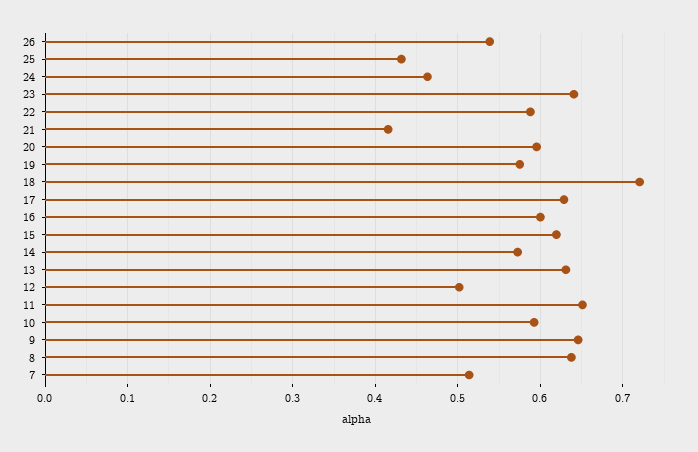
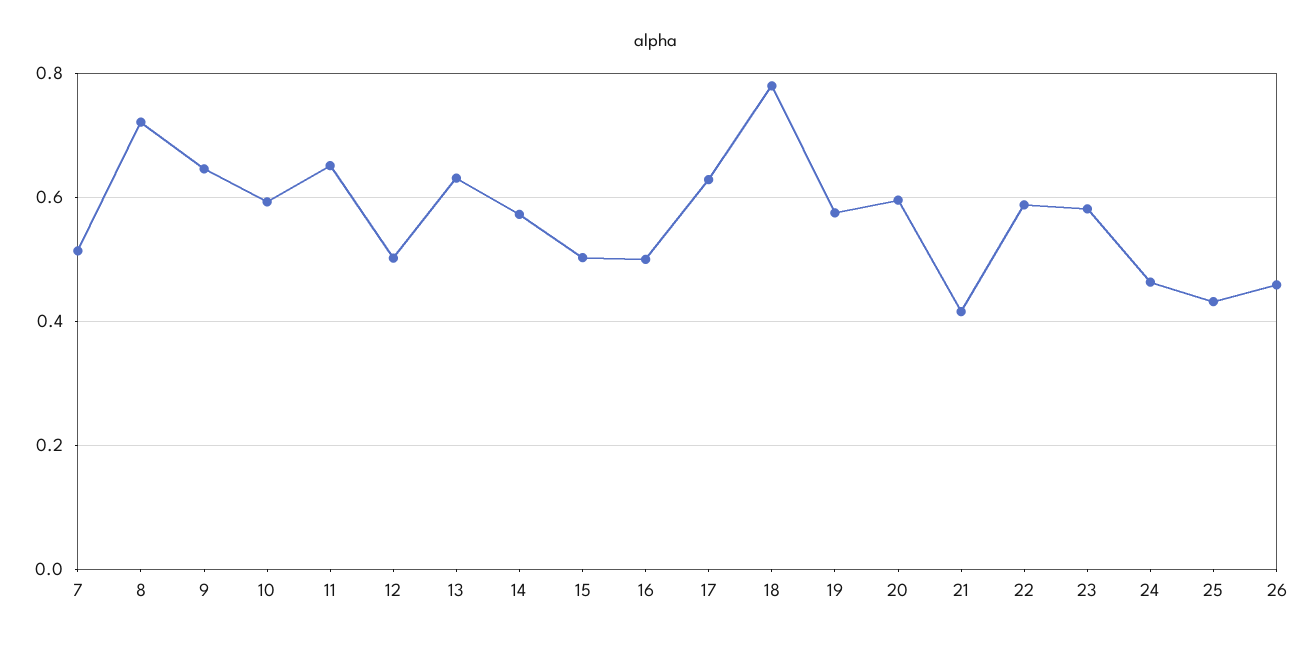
26: 0.54 -> 0.46
23: 0.64 -> 0.58
18: 0.72 -> 0.78
16: 0.6 -> 0.5
15: 0.62 -> 0.5
8: 0.64 -> 0.72

